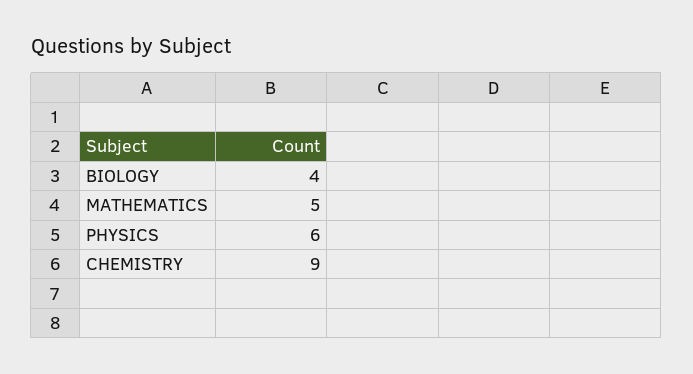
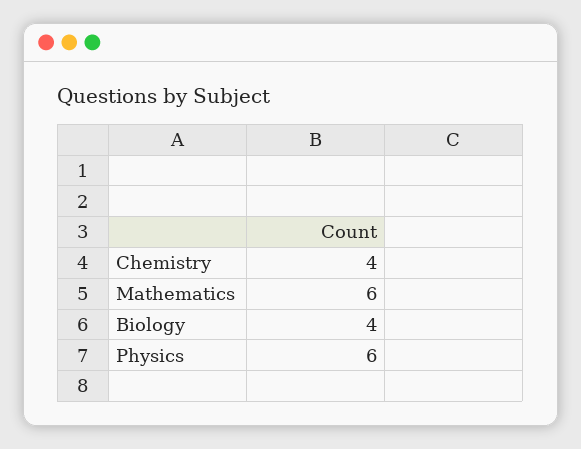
MATHEMATICS: 5 -> 6
CHEMISTRY: 9 -> 4

